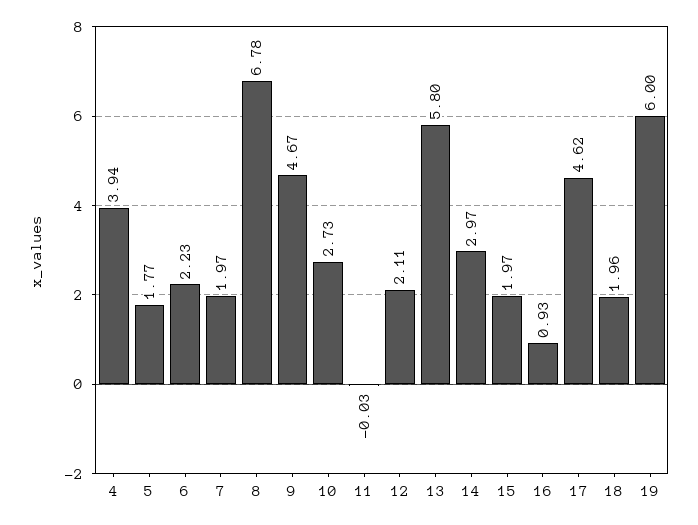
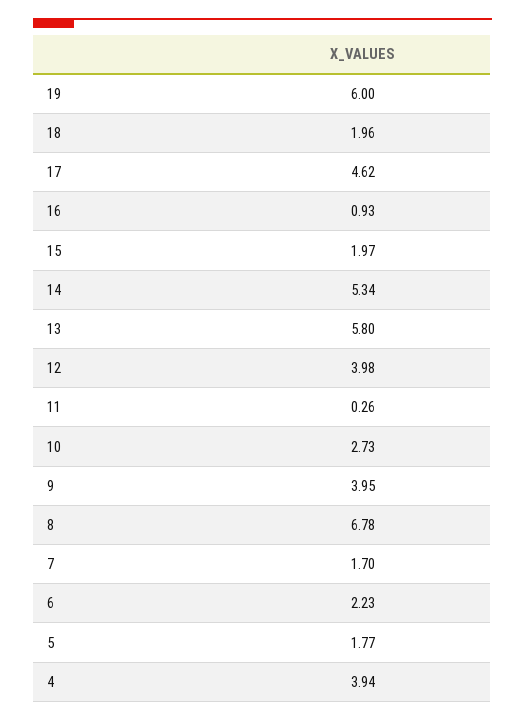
7: 1.97 -> 1.7
9: 4.67 -> 3.95
11: -0.03 -> 0.26
12: 2.11 -> 3.98
14: 2.97 -> 5.34

